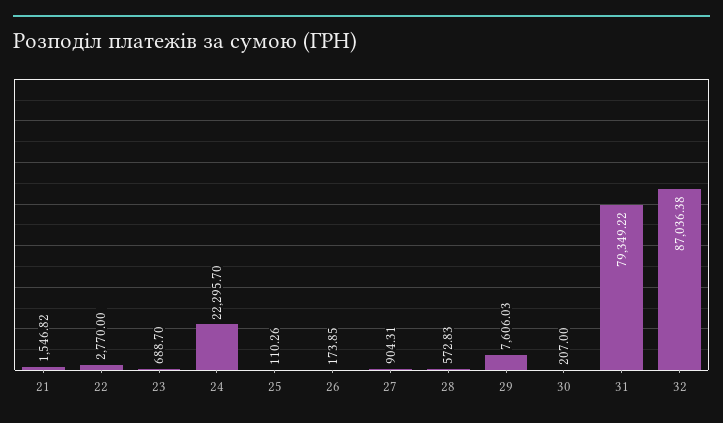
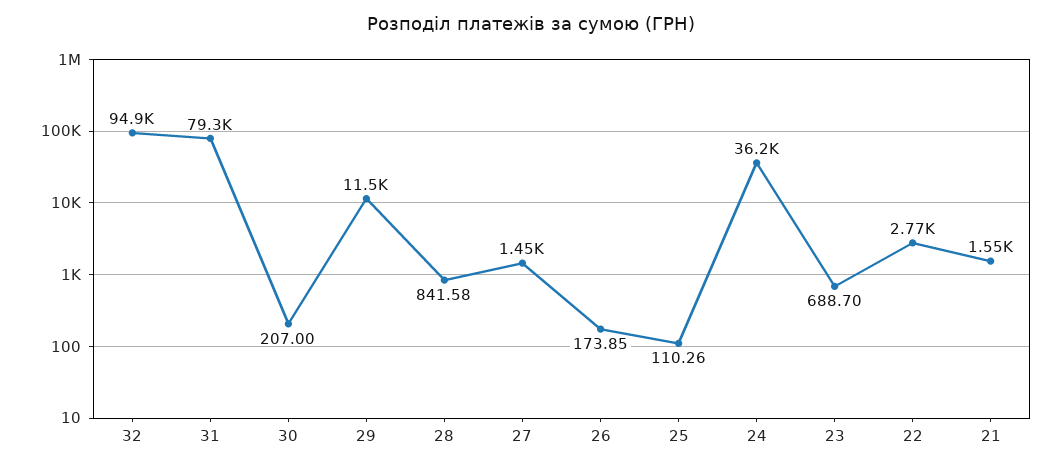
24: 22295.7 -> 36200
27: 904.31 -> 1450
28: 572.83 -> 841.58
29: 7606.03 -> 11500
32: 87036.38 -> 94900

